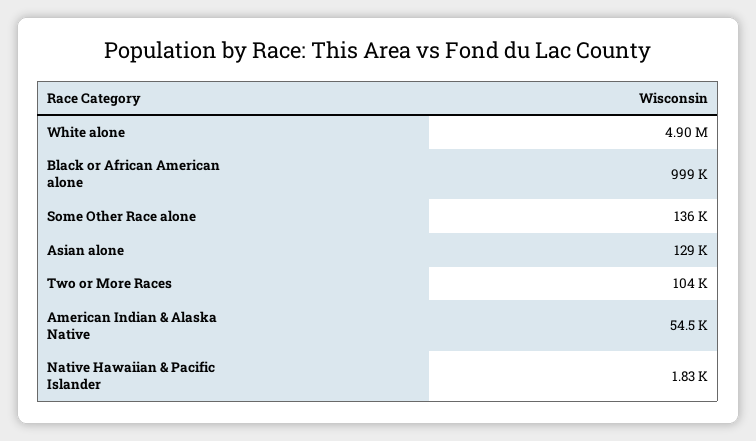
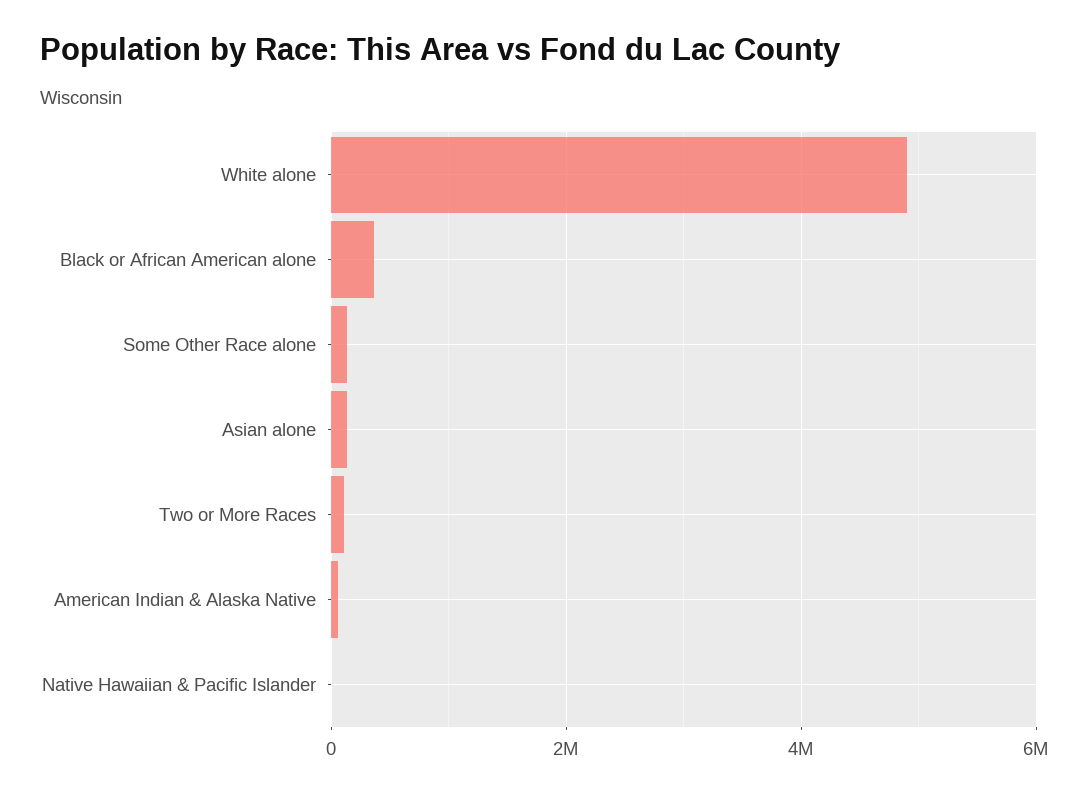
Black or African American alone: 999000 -> 400000

